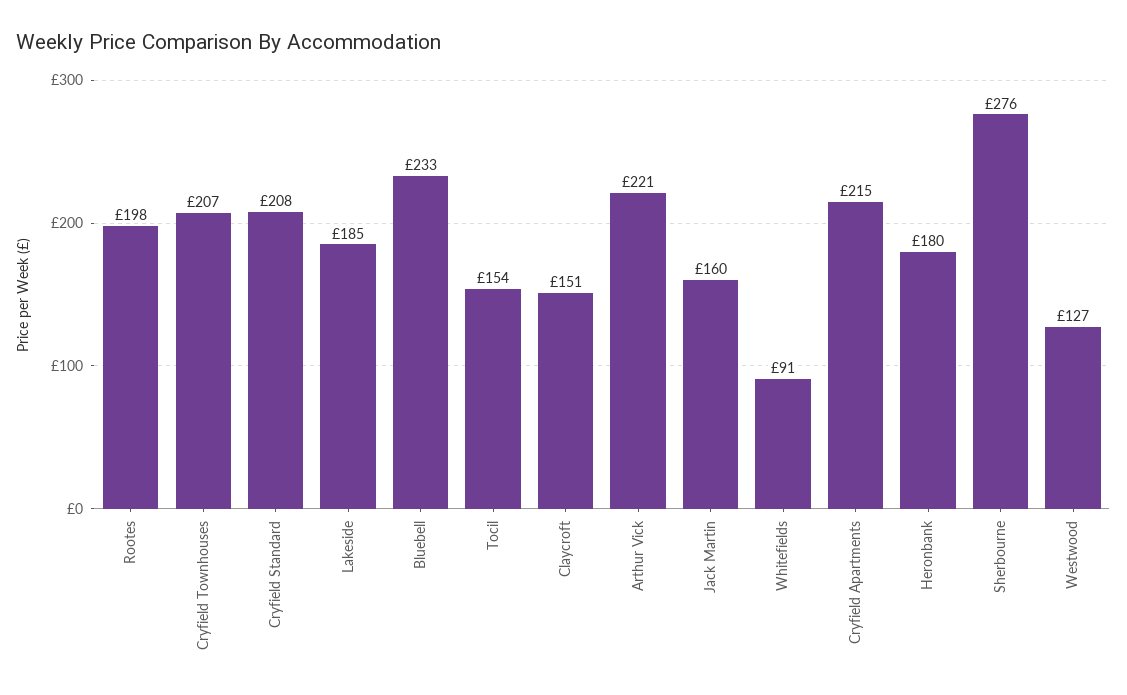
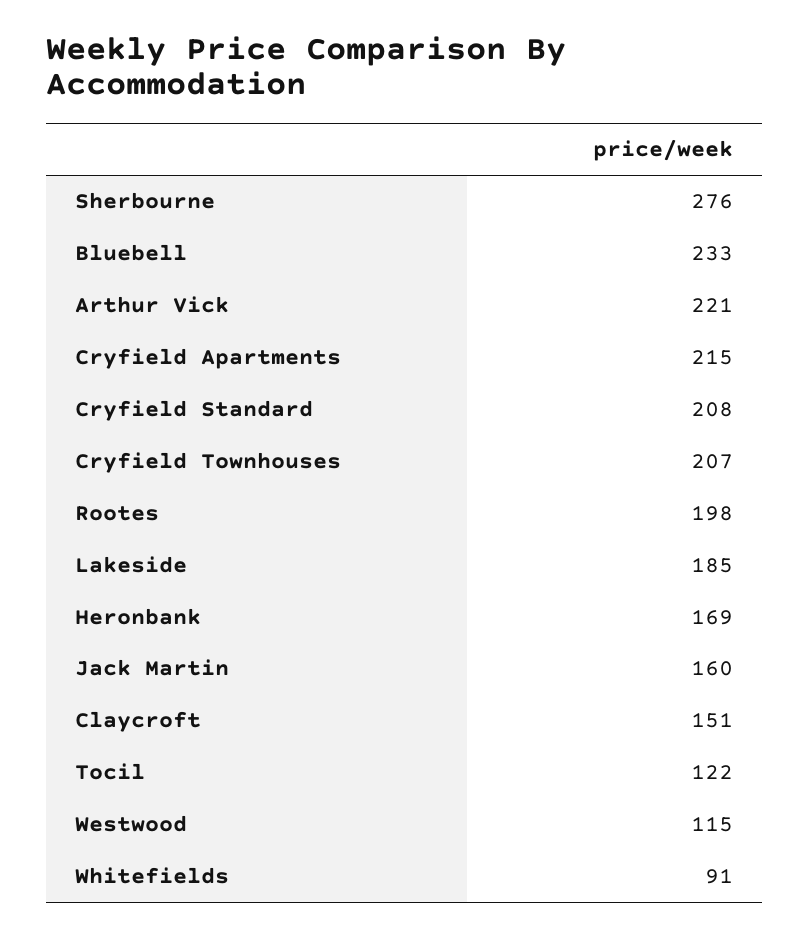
Tocil: 154 -> 122
Heronbank: 180 -> 169
Westwood: 127 -> 115

